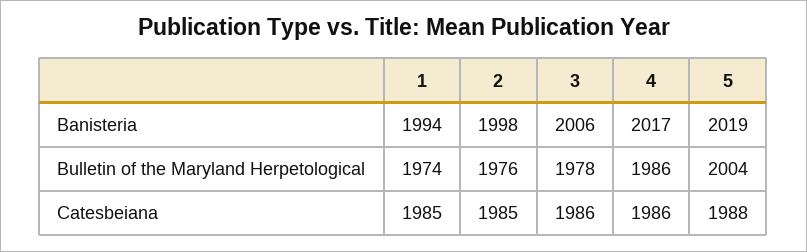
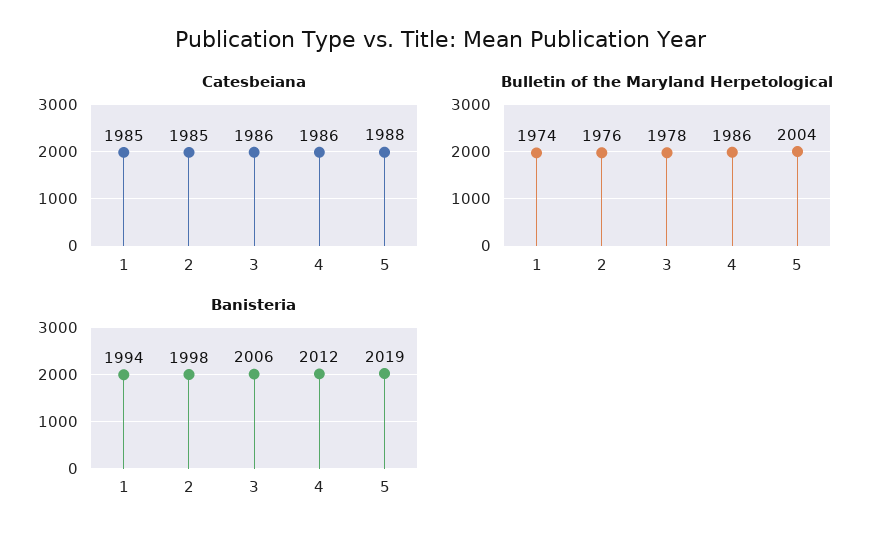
Banisteria, 4: 2017 -> 2012

